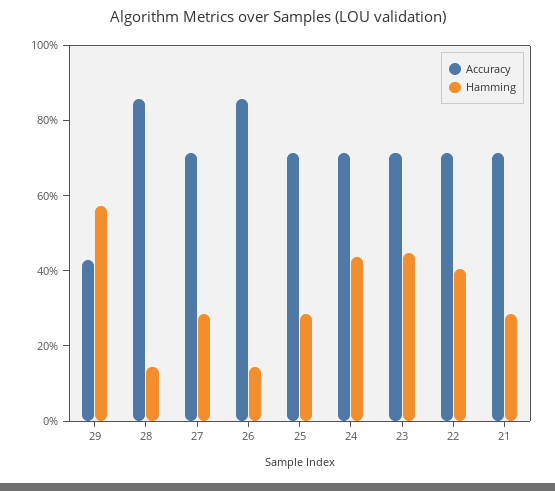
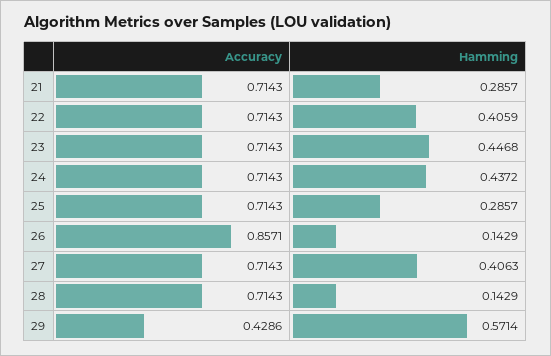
Accuracy, 28: 0.85 -> 0.7143
Hamming, 27: 0.3 -> 0.4063

